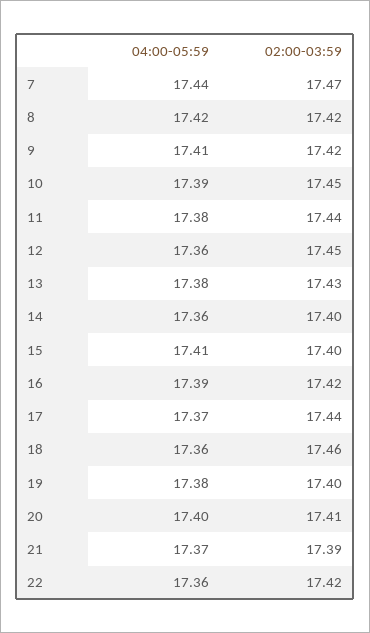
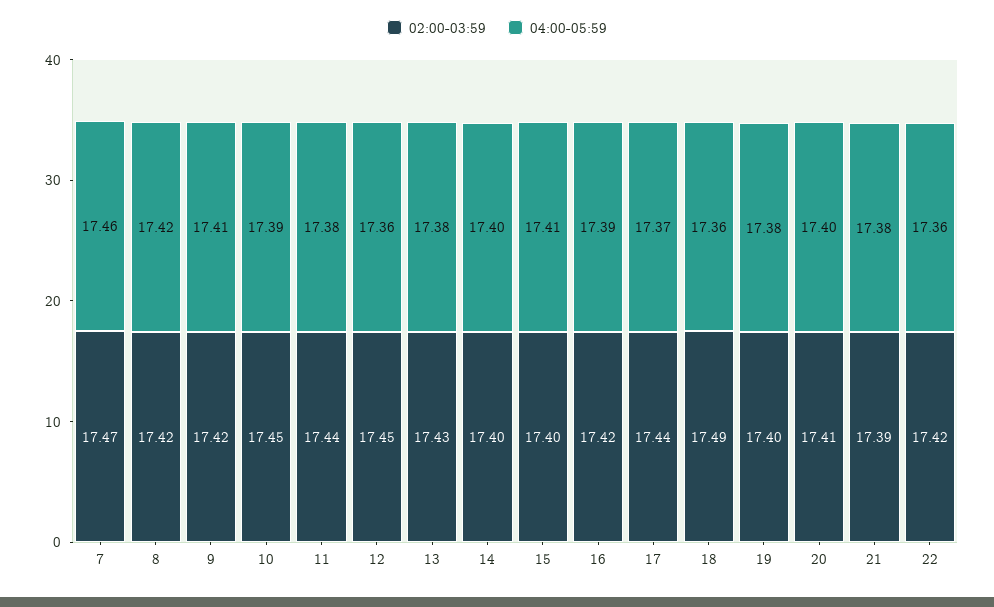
04:00-05:59, 7: 17.44 -> 17.46
04:00-05:59, 14: 17.36 -> 17.4
02:00-03:59, 18: 17.46 -> 17.49
04:00-05:59, 21: 17.37 -> 17.38

